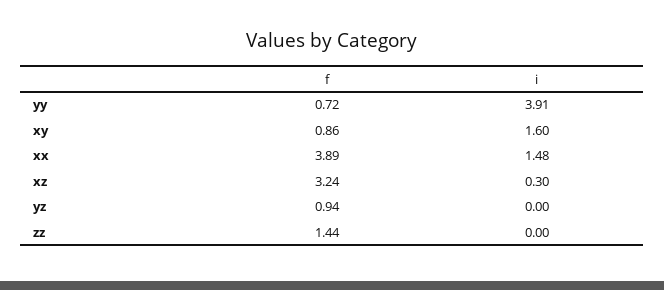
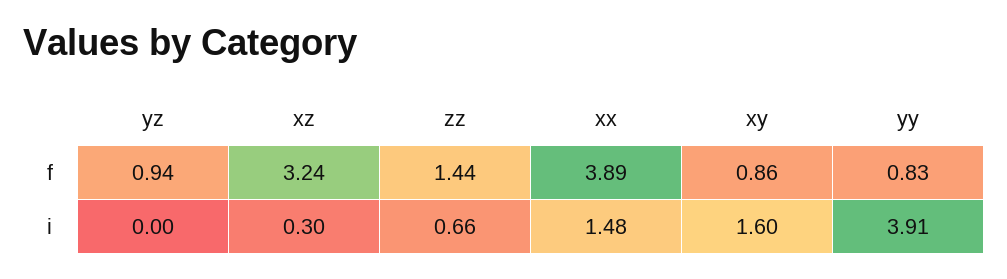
f, yy: 0.72 -> 0.83
i, zz: 0 -> 0.66

